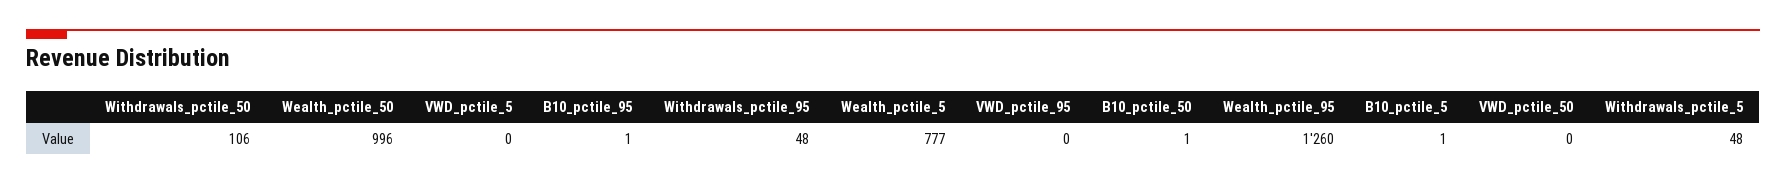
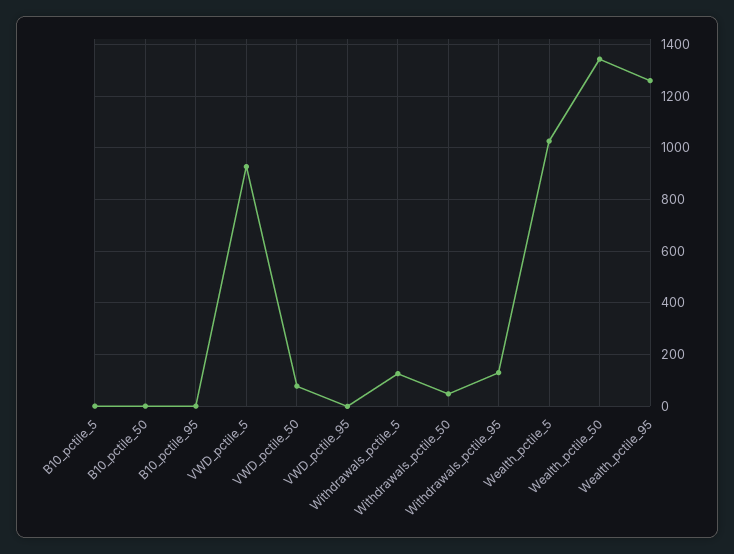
Withdrawals_pctile_50: 106 -> 50
Wealth_pctile_50: 996 -> 1350
VWD_pctile_5: 0 -> 925
Withdrawals_pctile_95: 48 -> 125
Wealth_pctile_5: 777 -> 1025
VWD_pctile_50: 0 -> 75
Withdrawals_pctile_5: 48 -> 125

